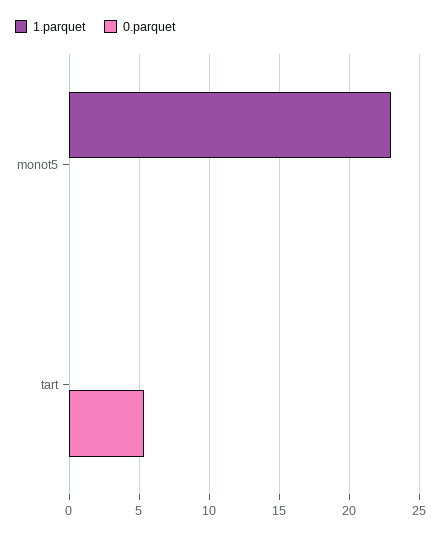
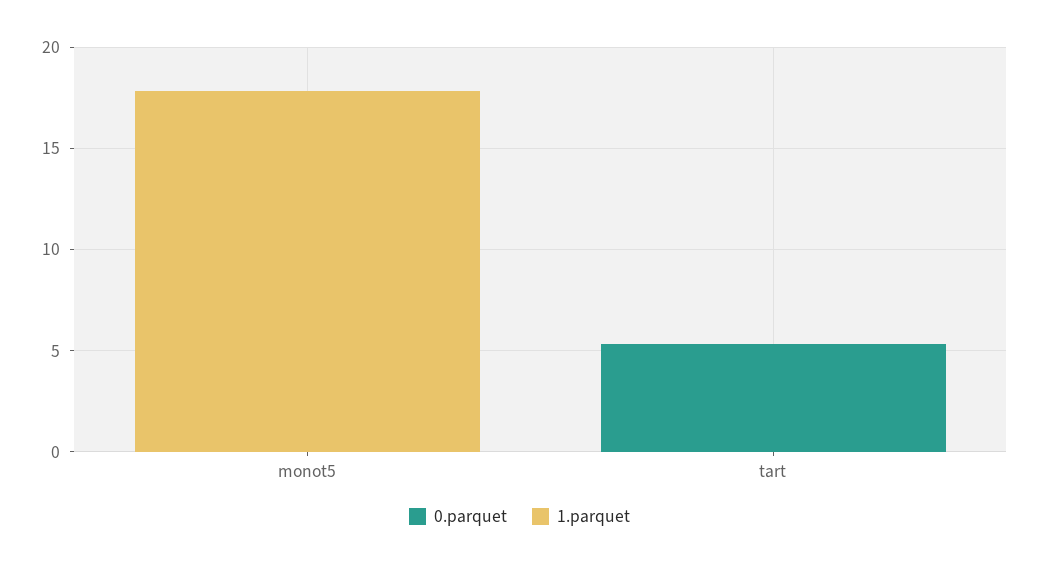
1.parquet, monot5: 23 -> 18

